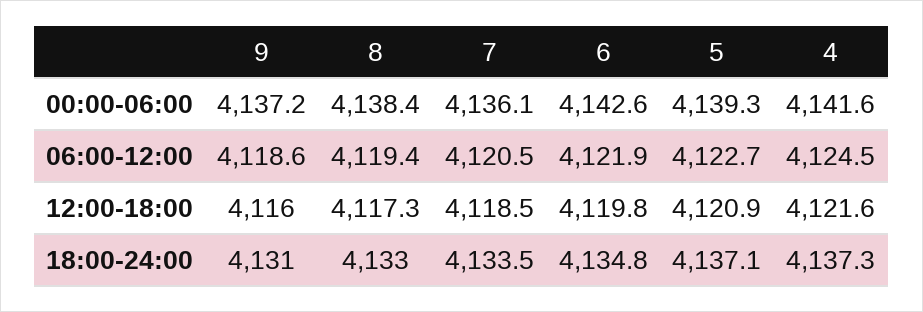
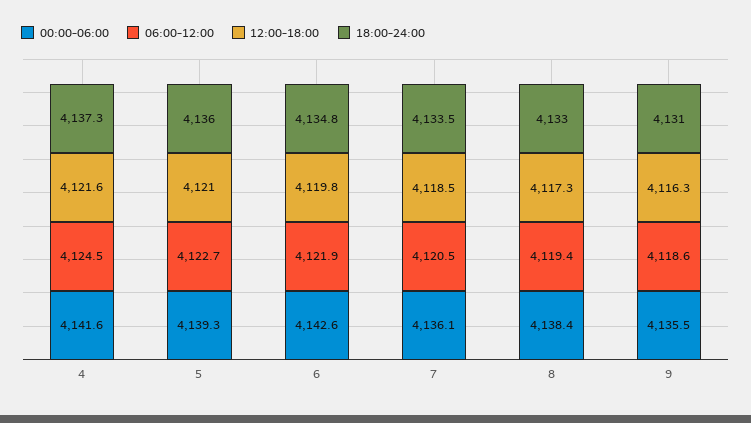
00:00-06:00, 9: 4137.2 -> 4135.5
12:00-18:00, 9: 4116 -> 4116.3
12:00-18:00, 5: 4120.9 -> 4121
18:00-24:00, 5: 4137.1 -> 4136

